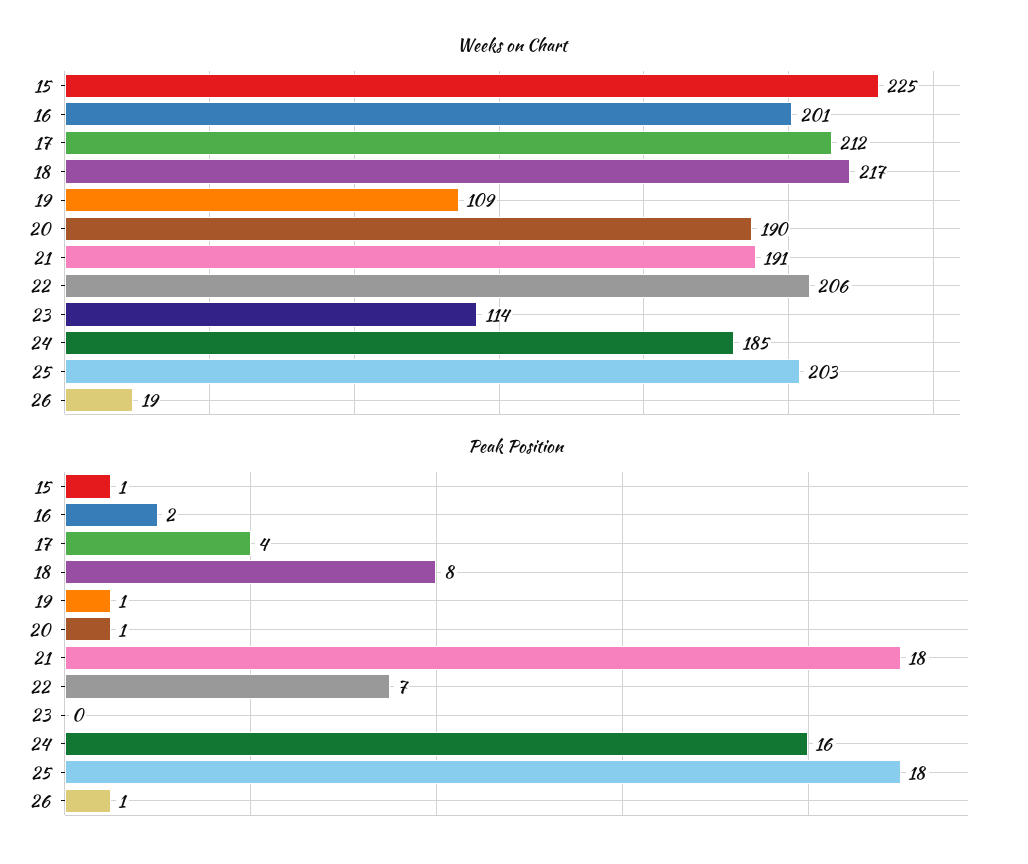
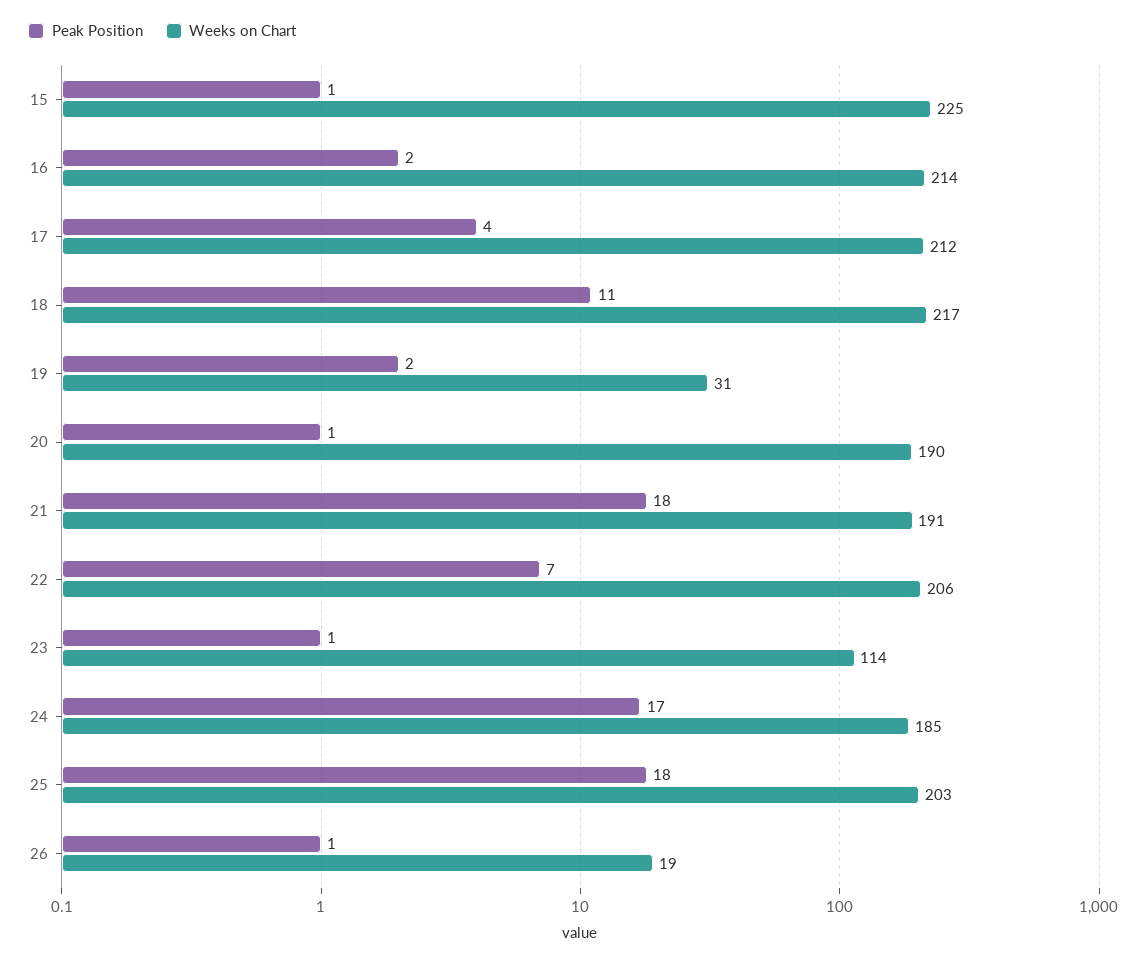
Weeks on Chart, 16: 201 -> 214
Weeks on Chart, 19: 109 -> 31
Peak Position, 18: 8 -> 11
Peak Position, 19: 1 -> 2
Peak Position, 23: 0 -> 1
Peak Position, 24: 16 -> 17

